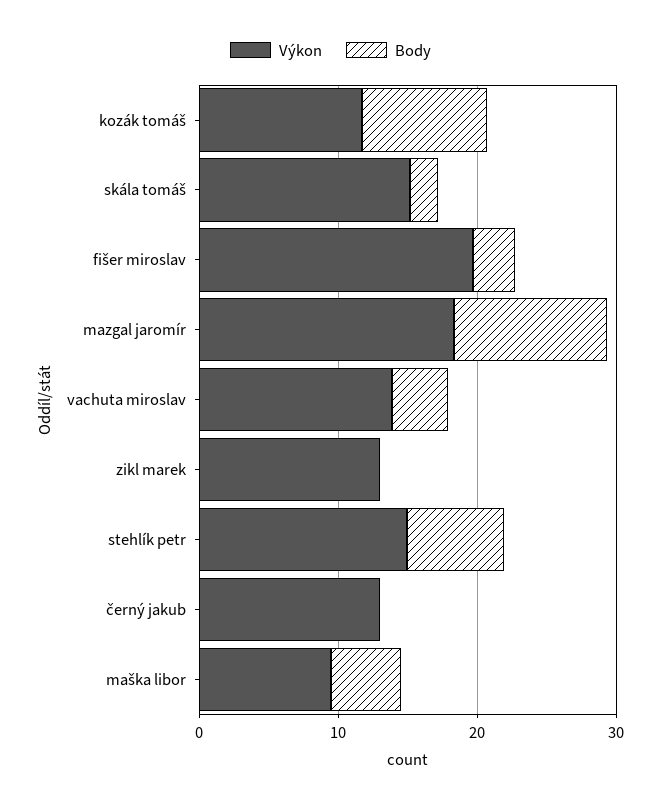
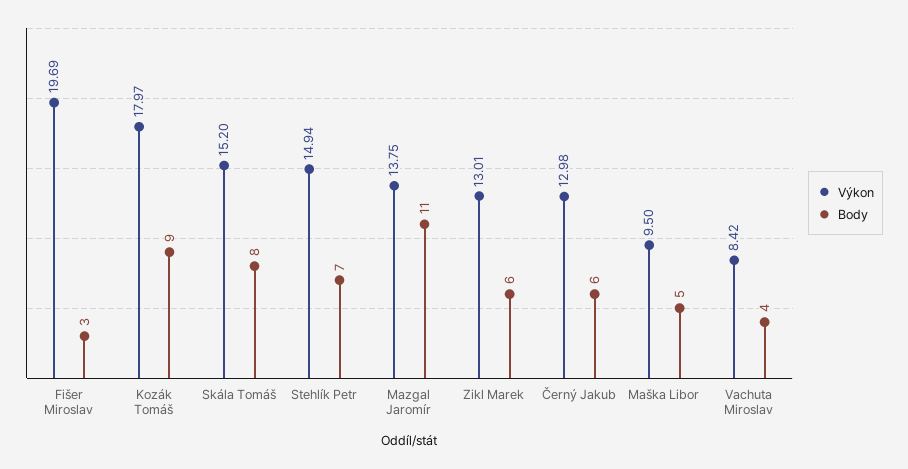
Výkon, kozák tomáš: 12 -> 17.97
Body, skála tomáš: 2 -> 8
Výkon, mazgal jaromír: 18 -> 13.75
Výkon, vachuta miroslav: 14 -> 8.42
Body, zikl marek: 0 -> 6
Body, černý jakub: 0 -> 6

